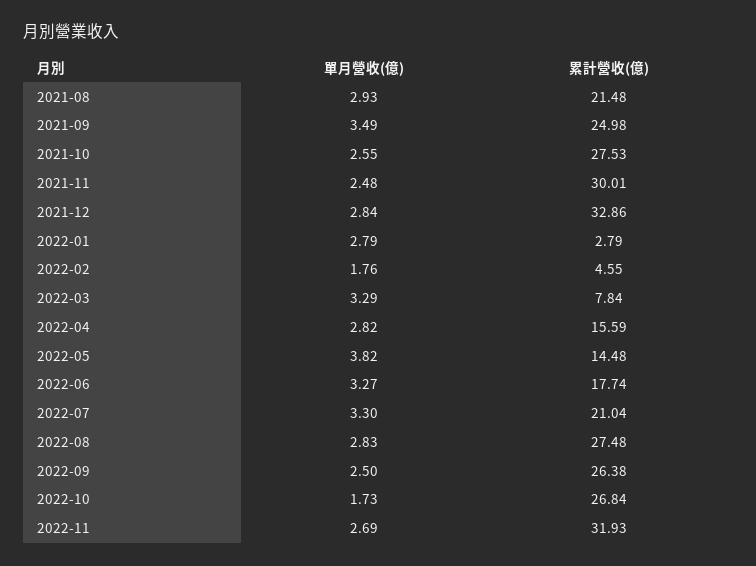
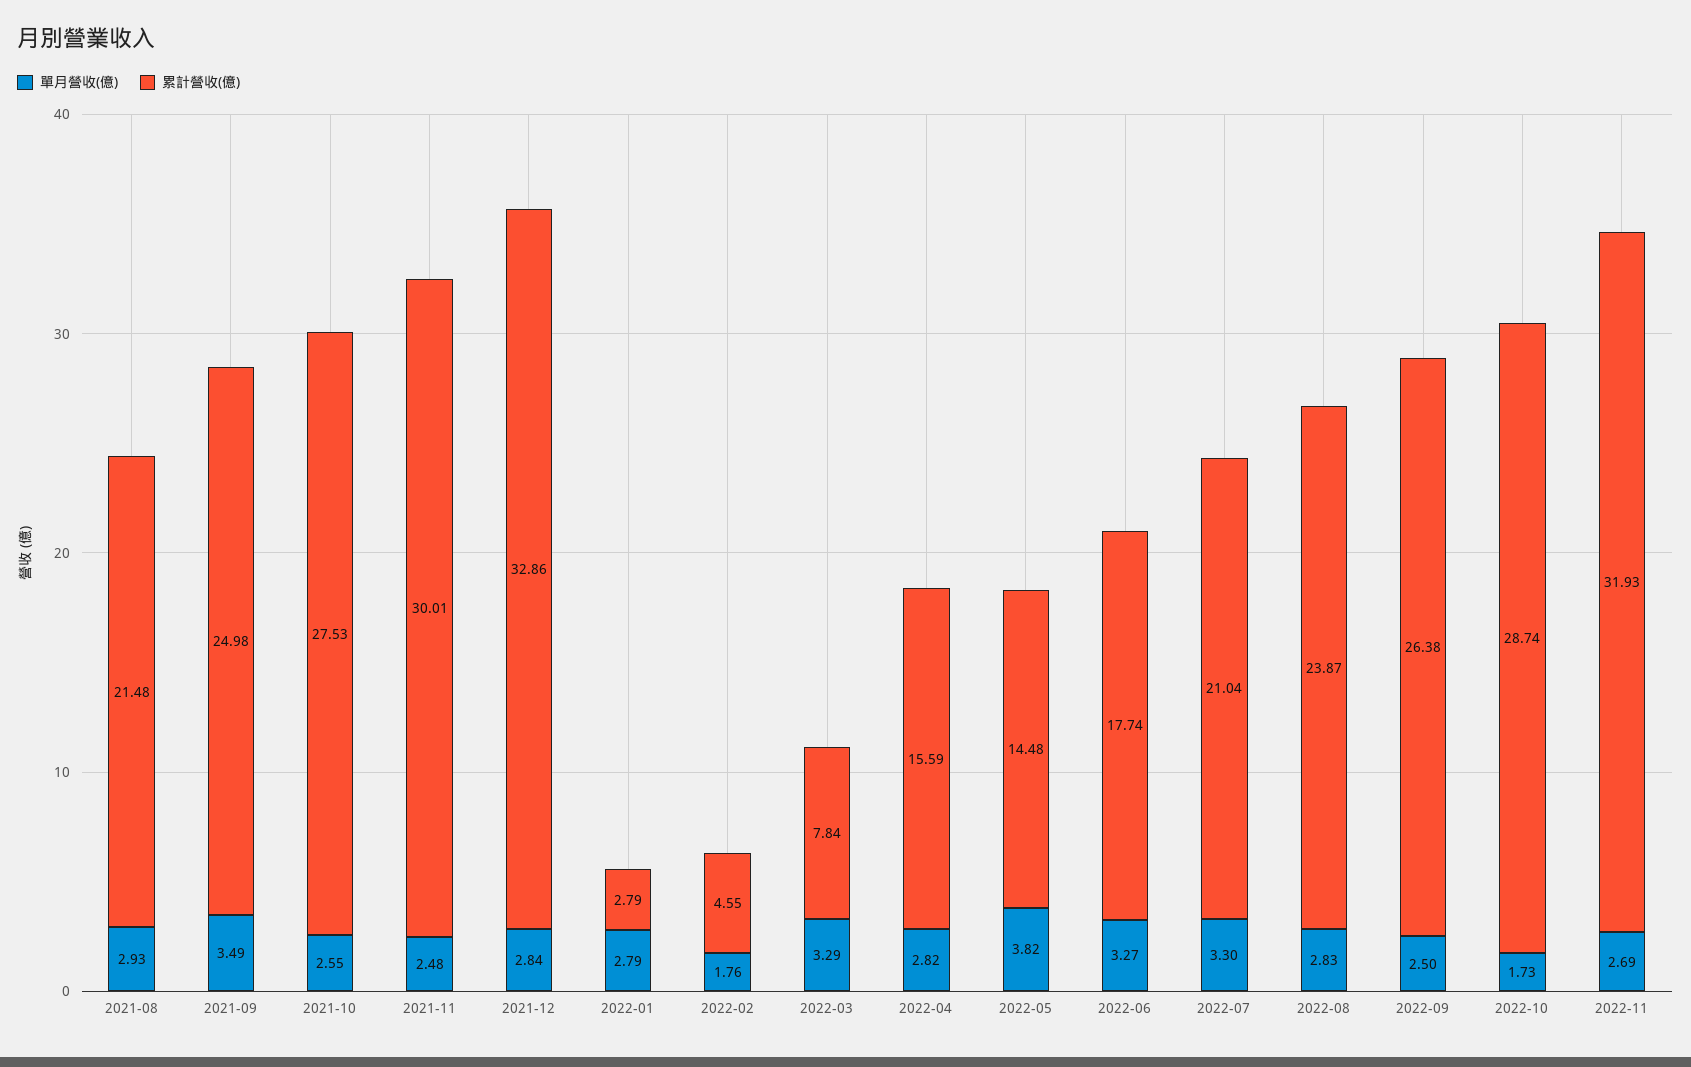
累計營收(億), 2022-08: 27.48 -> 23.87
累計營收(億), 2022-10: 26.84 -> 28.74

